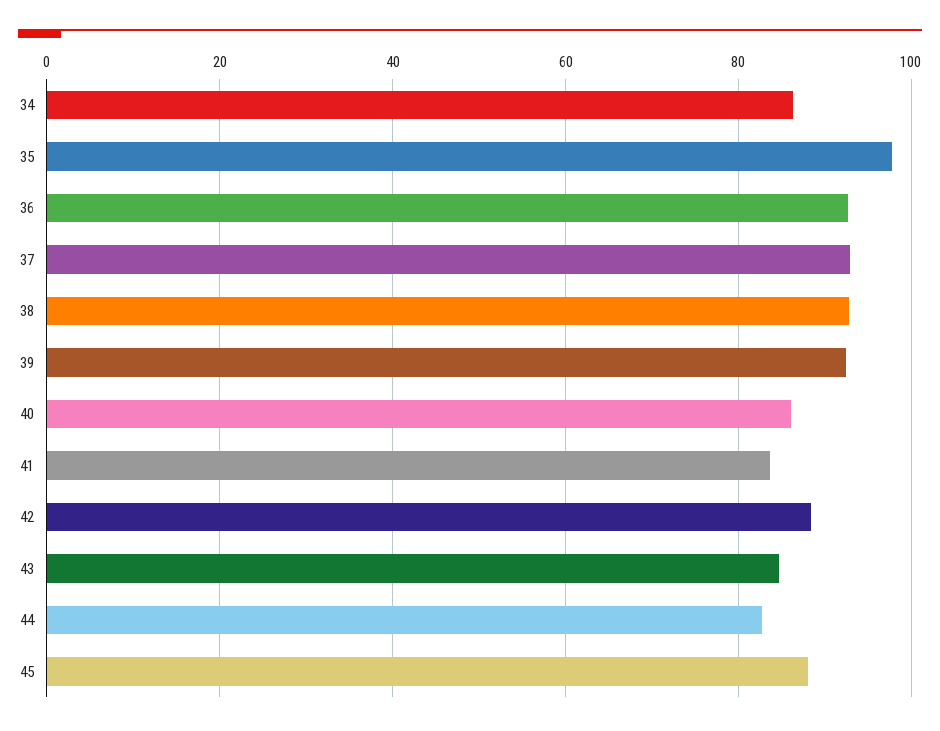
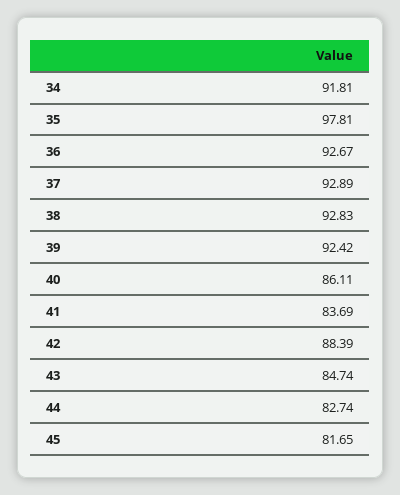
34: 86 -> 91.81
45: 88 -> 81.65

